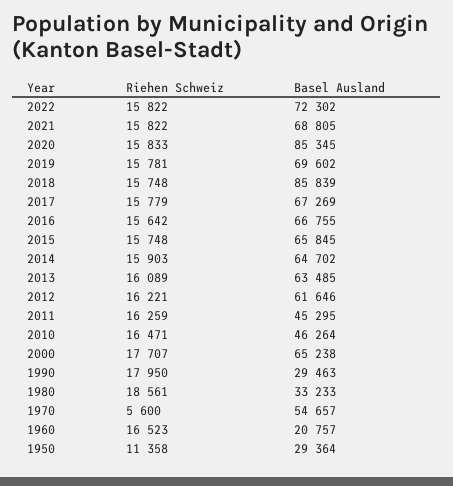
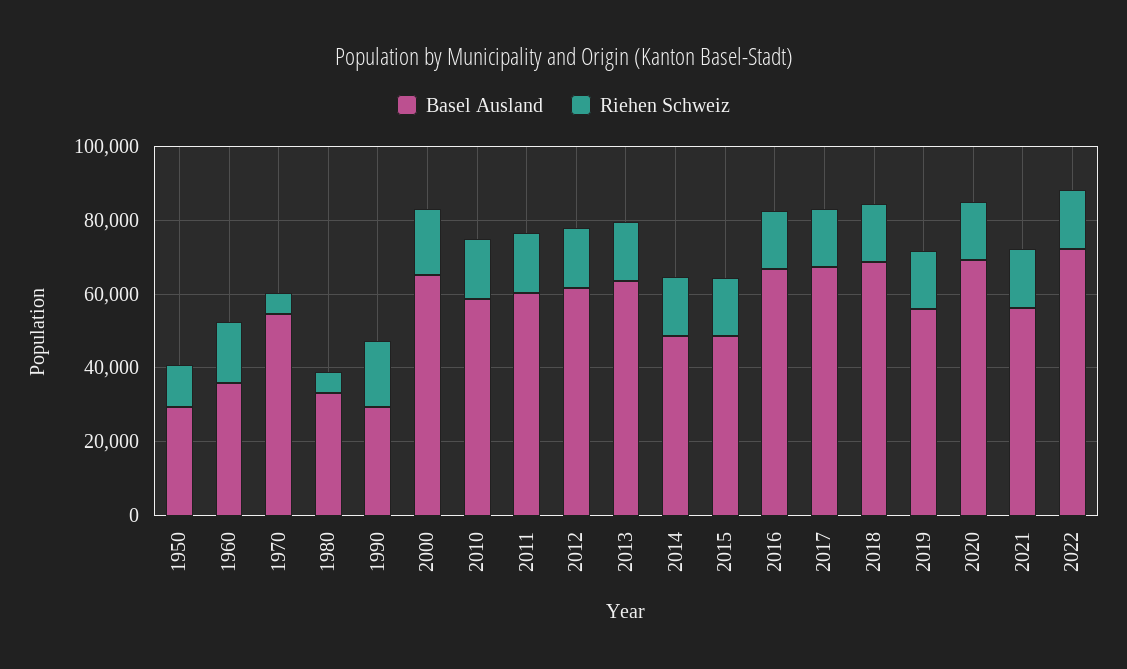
Basel Ausland, 2021: 68805 -> 55000
Basel Ausland, 2020: 85345 -> 70000
Basel Ausland, 2019: 69602 -> 55000
Basel Ausland, 2018: 85839 -> 70000
Basel Ausland, 2015: 65845 -> 50000
Basel Ausland, 2014: 64702 -> 50000
Basel Ausland, 2011: 45295 -> 60000
Basel Ausland, 2010: 46264 -> 60000
Riehen Schweiz, 1980: 18561 -> 5000
Basel Ausland, 1960: 20757 -> 35000

